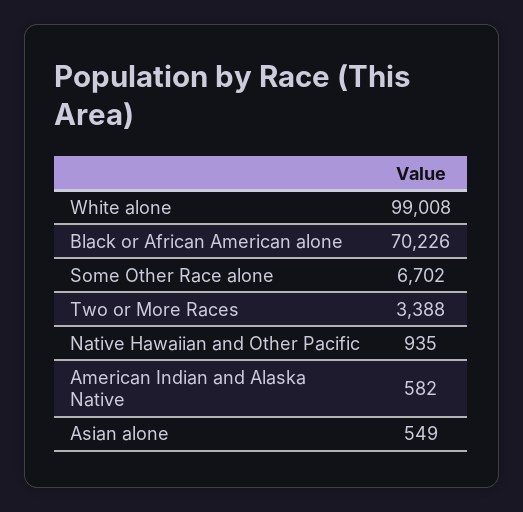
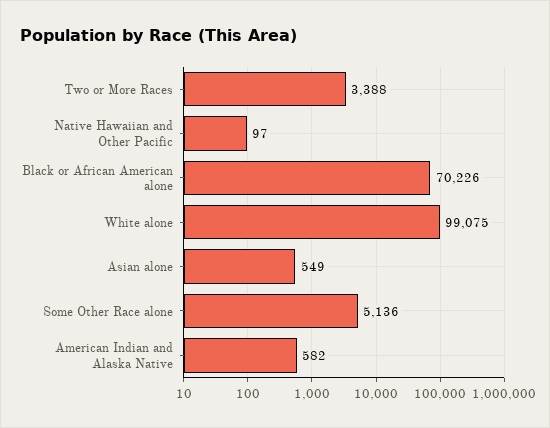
White alone: 99008 -> 99075
Some Other Race alone: 6702 -> 5136
Native Hawaiian and Other Pacific: 935 -> 97

